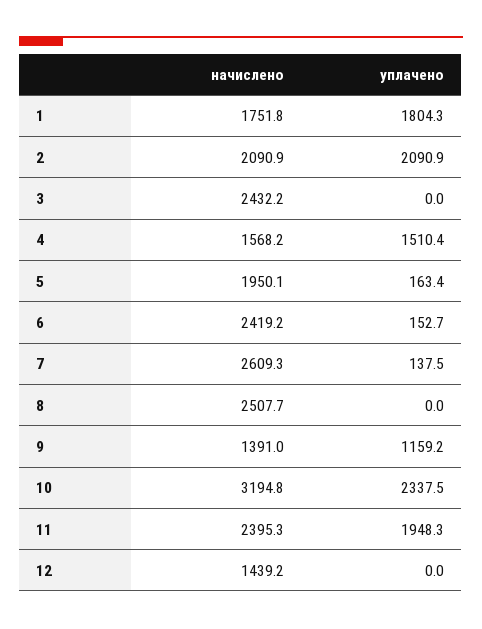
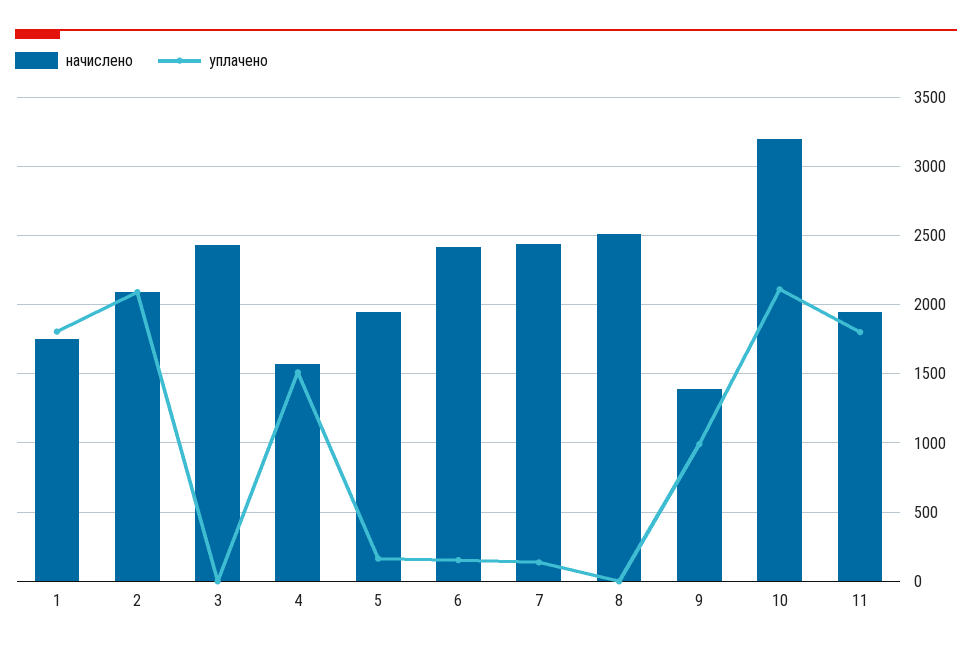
начислено, 7: 2609.3 -> 2450
уплачено, 9: 1159.2 -> 1000
уплачено, 10: 2337.5 -> 2100
начислено, 11: 2395.3 -> 1950
уплачено, 11: 1948.3 -> 1800
начислено, 12: 1439.2 -> none
уплачено, 12: 0 -> none

